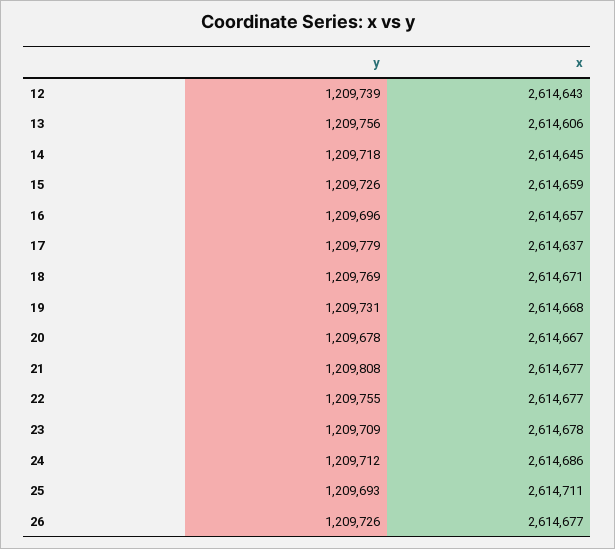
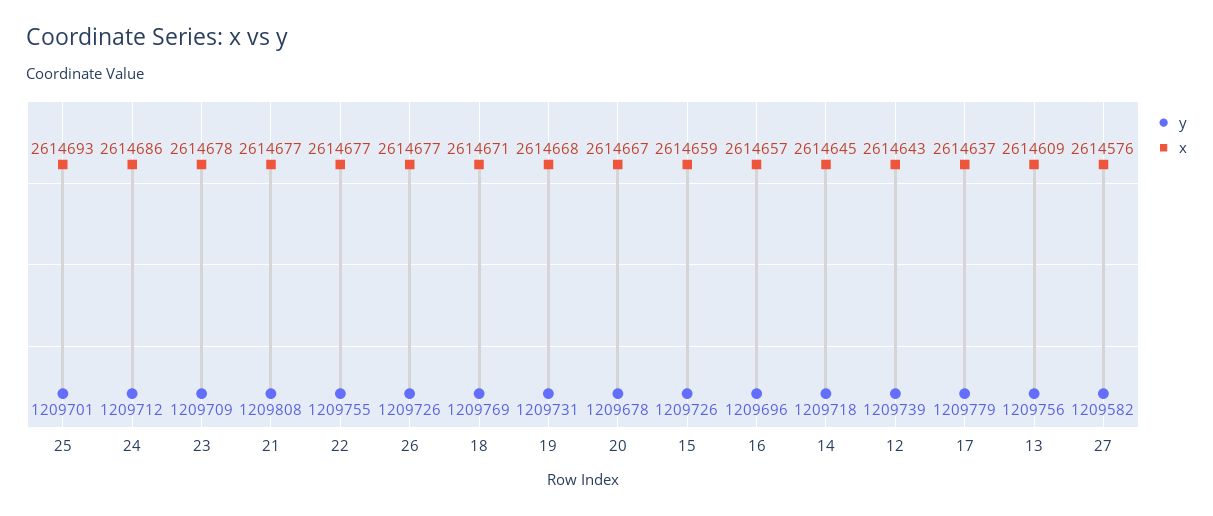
x, 13: 2614606 -> 2614609
y, 25: 1209693 -> 1209701
x, 25: 2614711 -> 2614693
y, 27: none -> 1209582
x, 27: none -> 2614576

